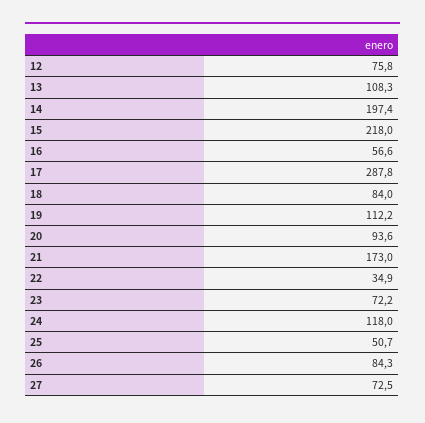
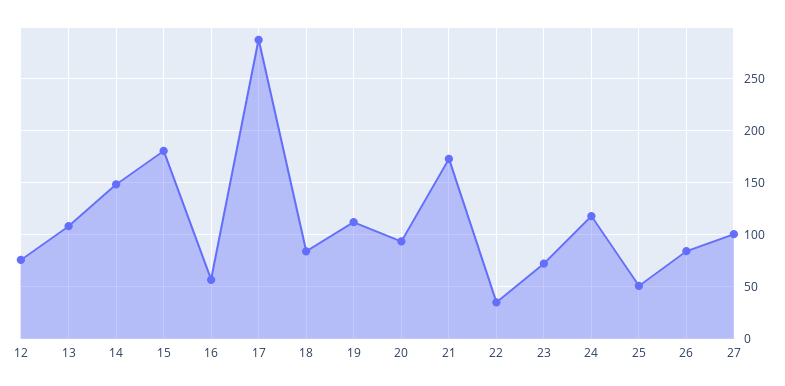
14: 197.4 -> 150
15: 218 -> 180
27: 72.5 -> 100

